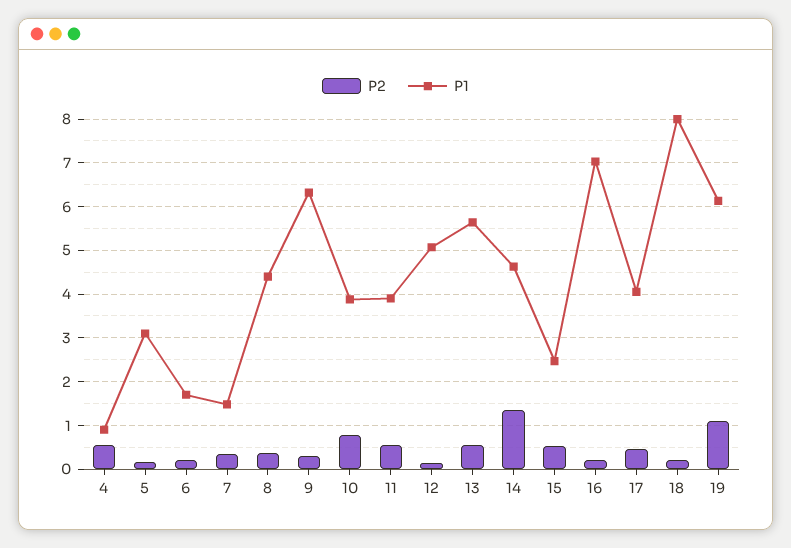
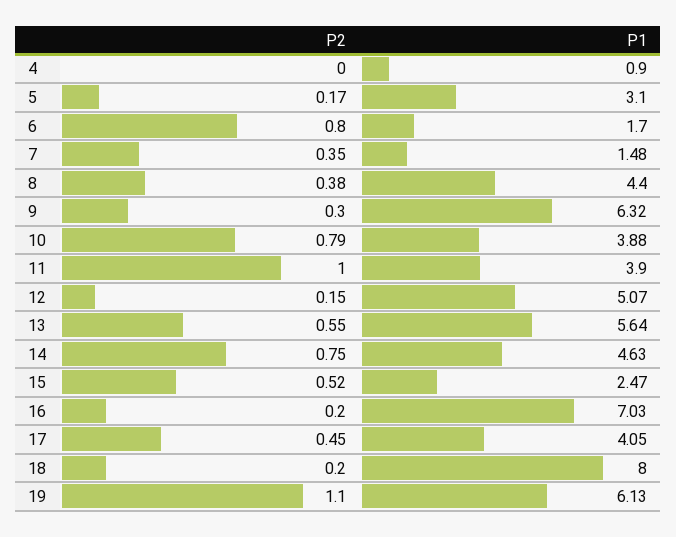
P2, 4: 0.6 -> 0
P2, 6: 0.2 -> 0.8
P2, 11: 0.6 -> 1
P2, 14: 1.4 -> 0.75

